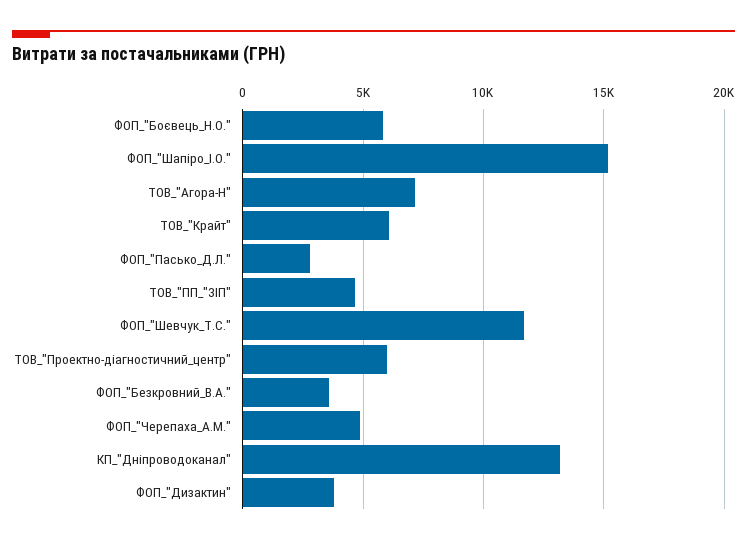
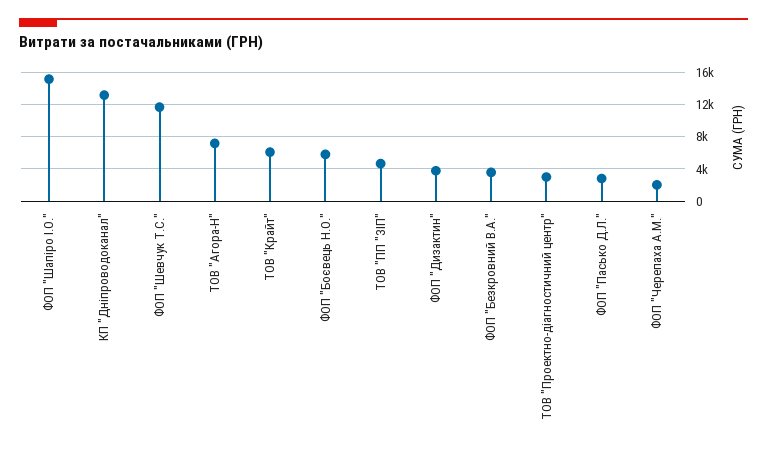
ТОВ_"Проектно-діагностичний_центр": 6000 -> 3000
ФОП_"Черепаха_А.М.": 5000 -> 2000

